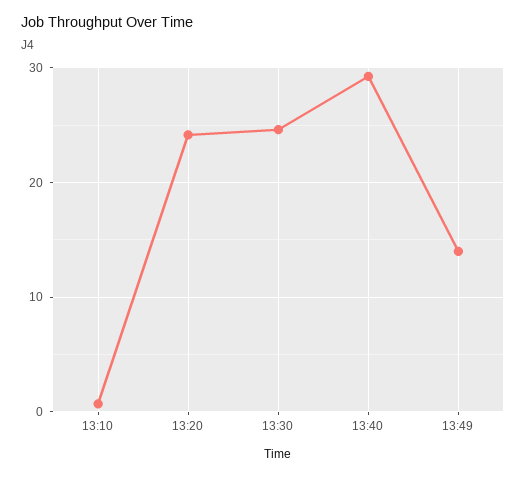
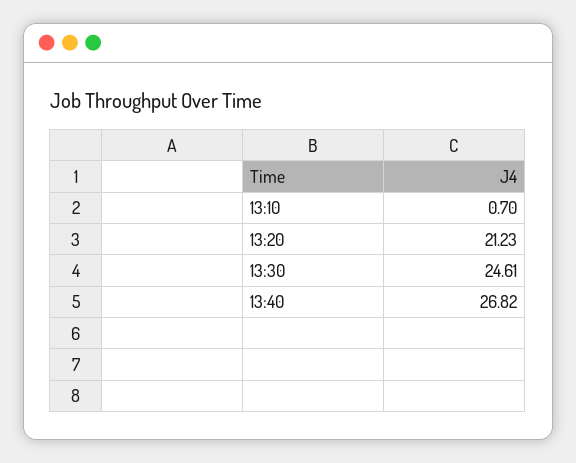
13:20: 24 -> 21.23
13:40: 29 -> 26.82
13:49: 14 -> none

